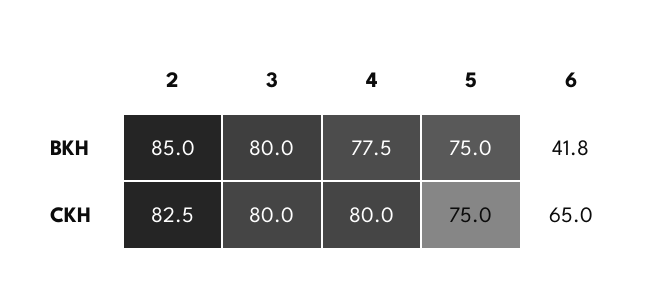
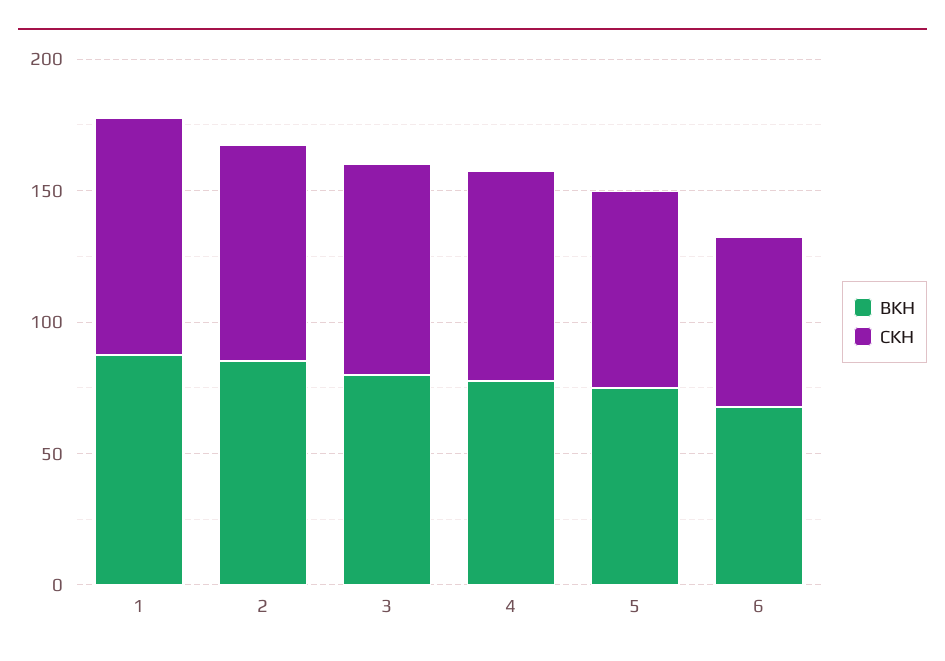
BKH, 6: 41.8 -> 70
BKH, 1: none -> 90
CKH, 1: none -> 90

